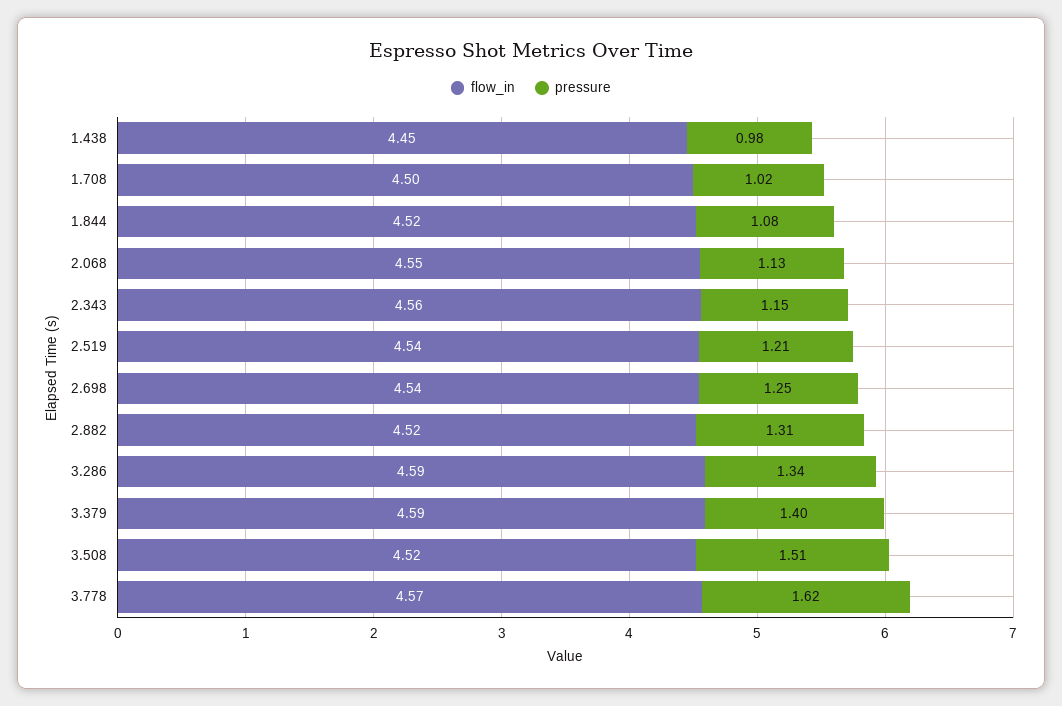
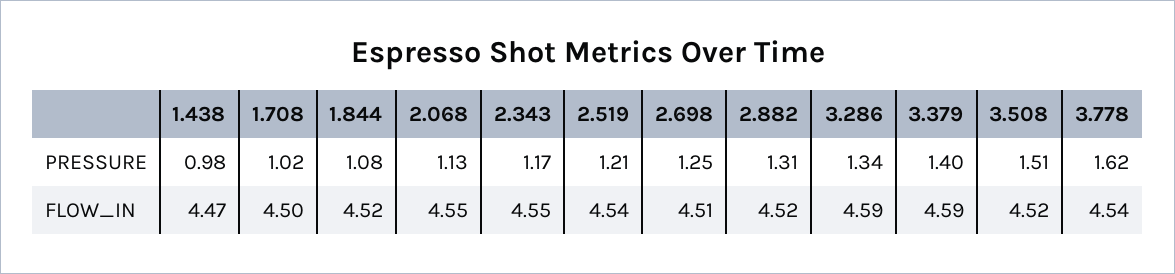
flow_in, 1.438: 4.45 -> 4.47
flow_in, 2.343: 4.56 -> 4.55
pressure, 2.343: 1.15 -> 1.17
flow_in, 2.698: 4.54 -> 4.51
flow_in, 3.778: 4.57 -> 4.54

